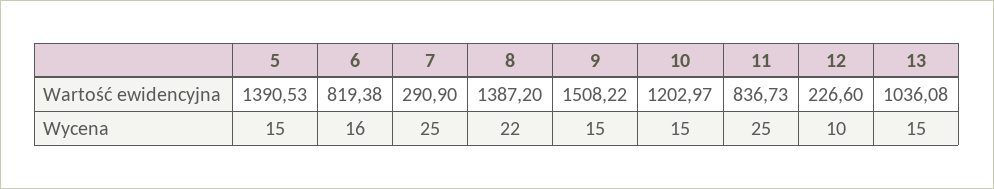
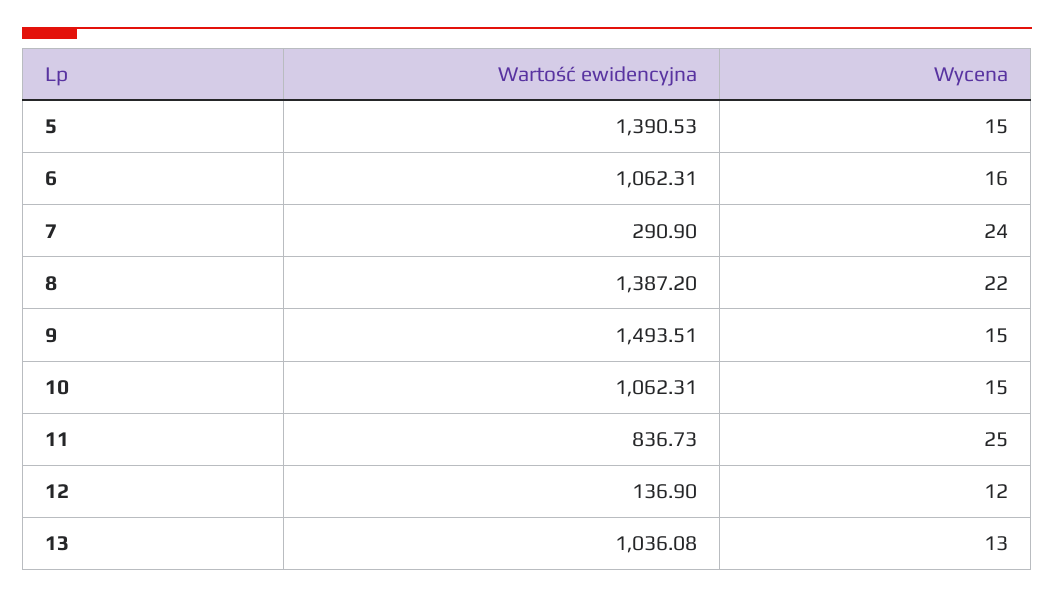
6, Wartość ewidencyjna: 819.38 -> 1062.31
9, Wartość ewidencyjna: 1508.22 -> 1493.51
10, Wartość ewidencyjna: 1202.97 -> 1062.31
12, Wartość ewidencyjna: 226.6 -> 136.9
7, Wycena: 25 -> 24
12, Wycena: 10 -> 12
13, Wycena: 15 -> 13

